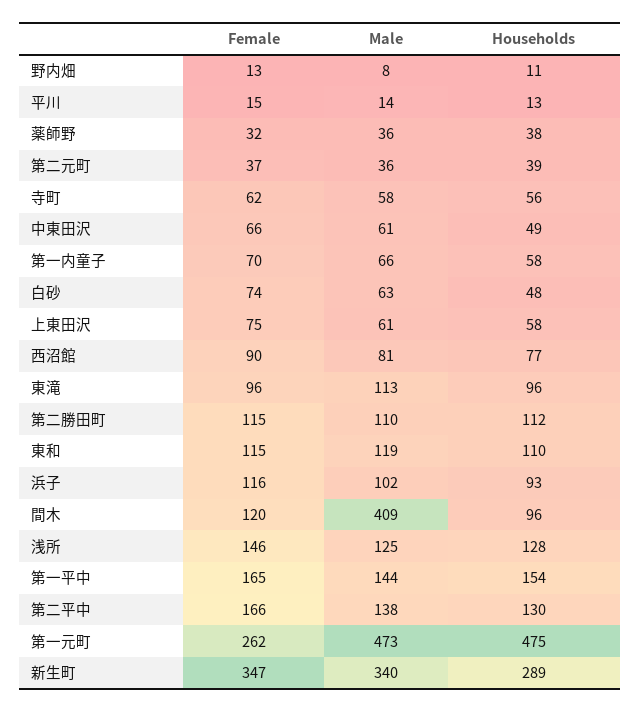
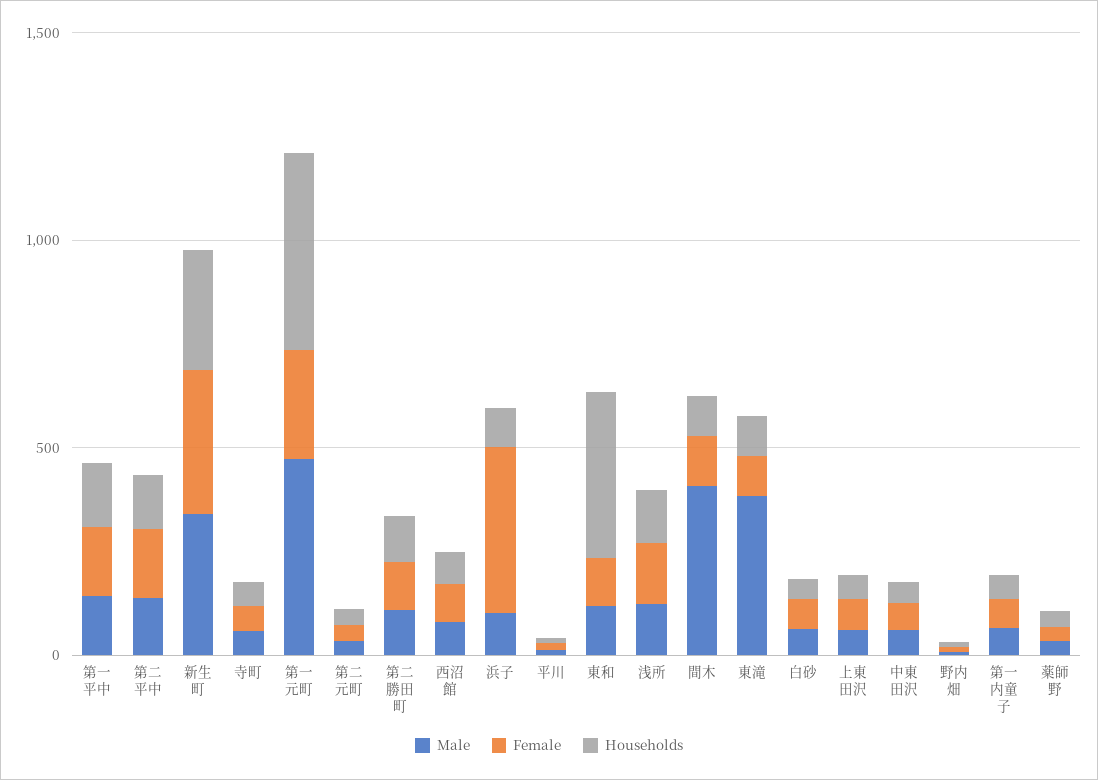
Male, 東滝: 113 -> 400
Households, 東和: 110 -> 400
Female, 浜子: 116 -> 400

